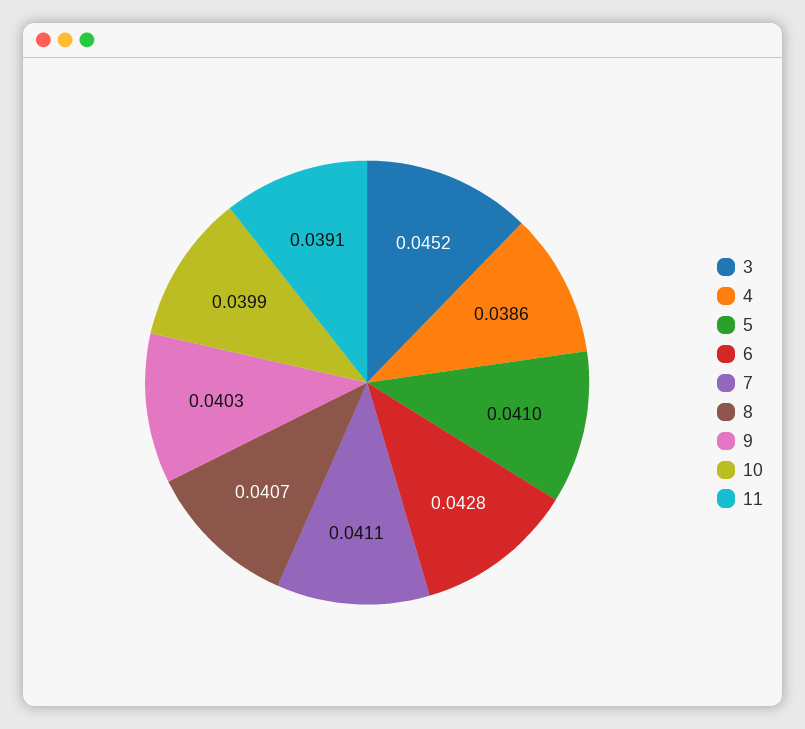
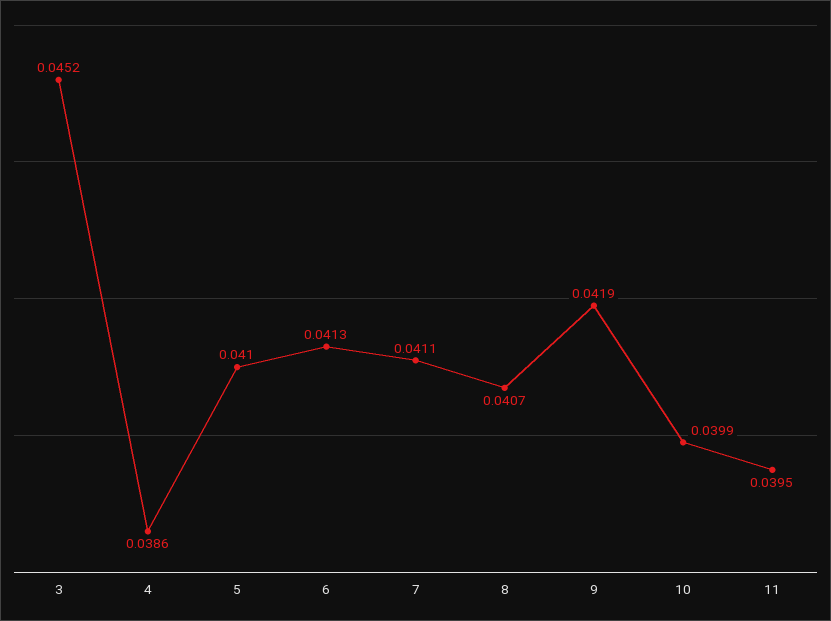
6: 0.0428 -> 0.0413
9: 0.0403 -> 0.0419
11: 0.0391 -> 0.0395

